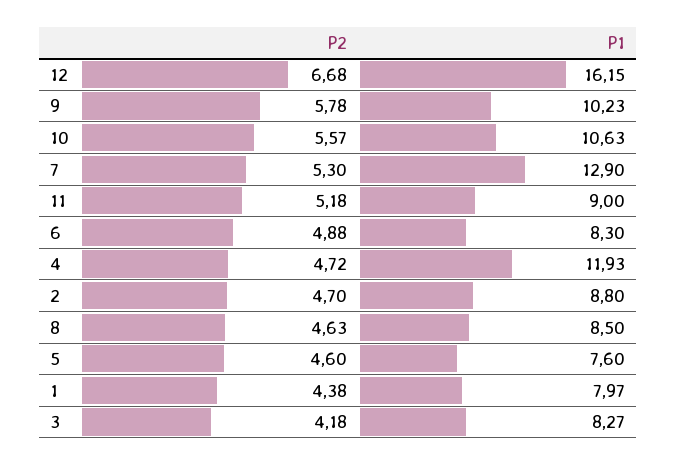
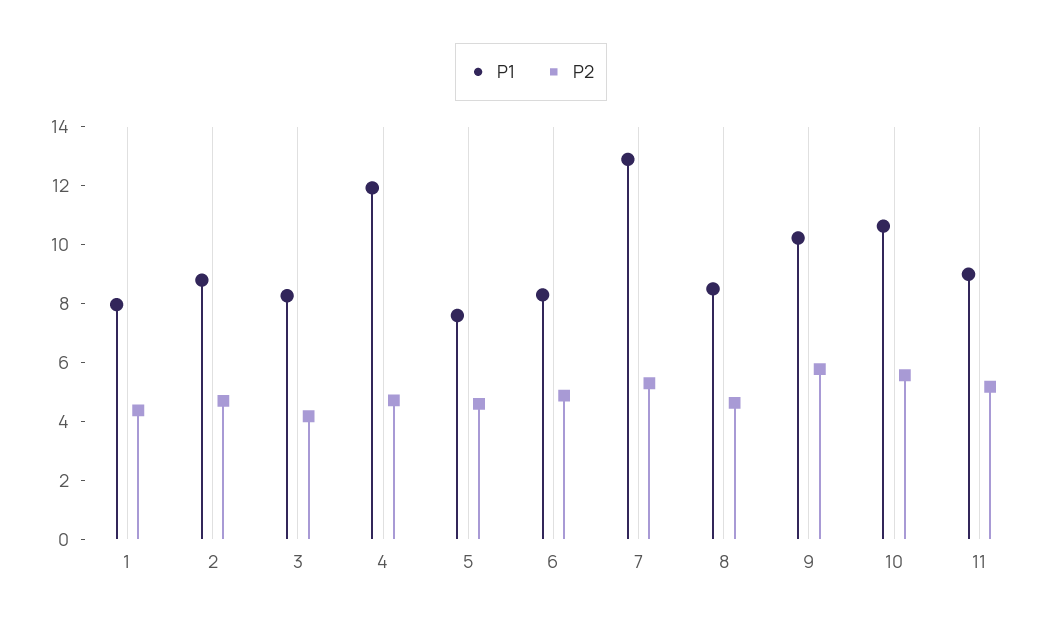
P2, 12: 6.68 -> none
P1, 12: 16.15 -> none

